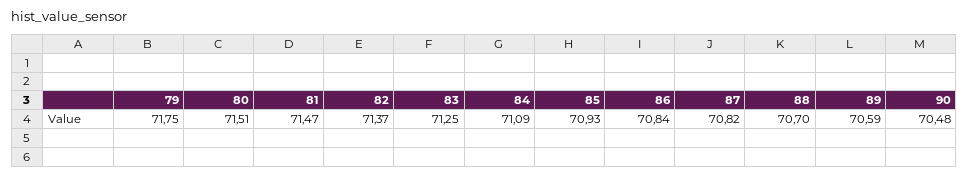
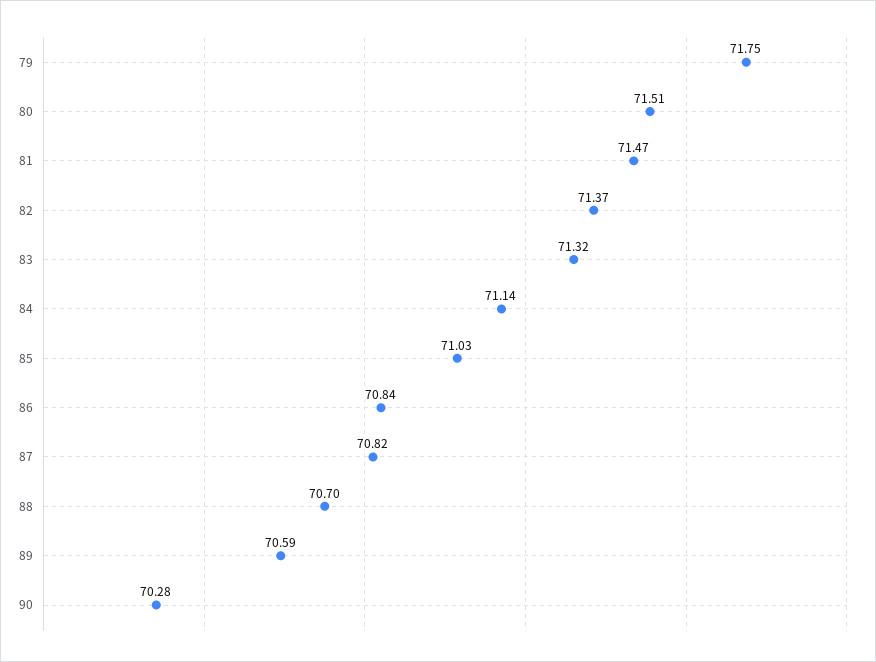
83: 71.25 -> 71.32
84: 71.09 -> 71.14
85: 70.93 -> 71.03
90: 70.48 -> 70.28

